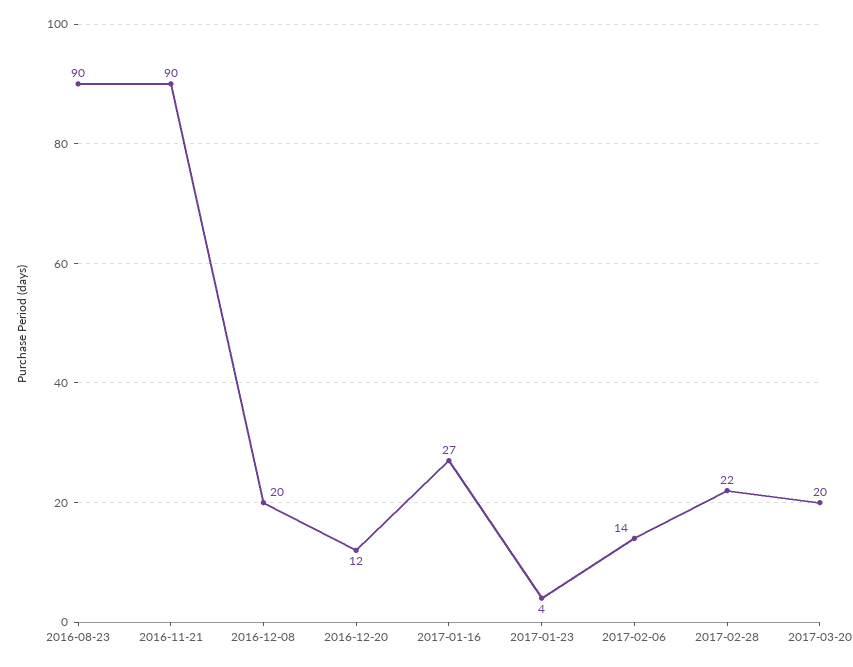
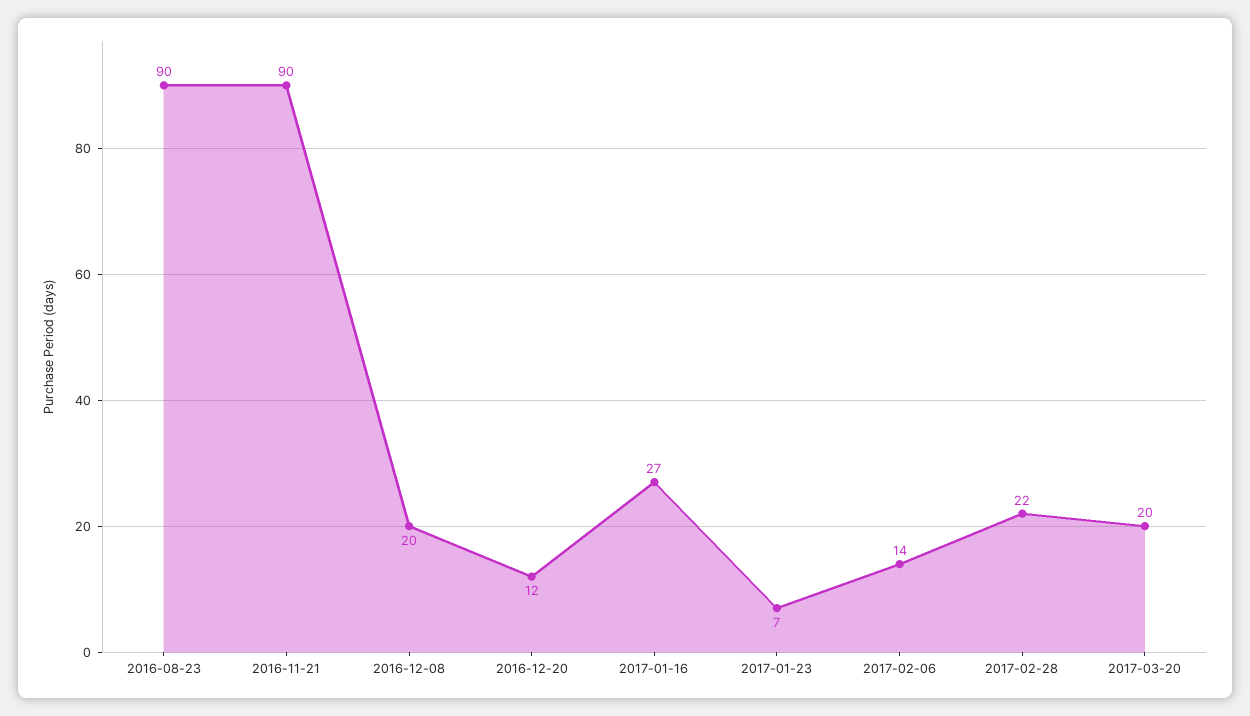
2017-01-23: 4 -> 7

